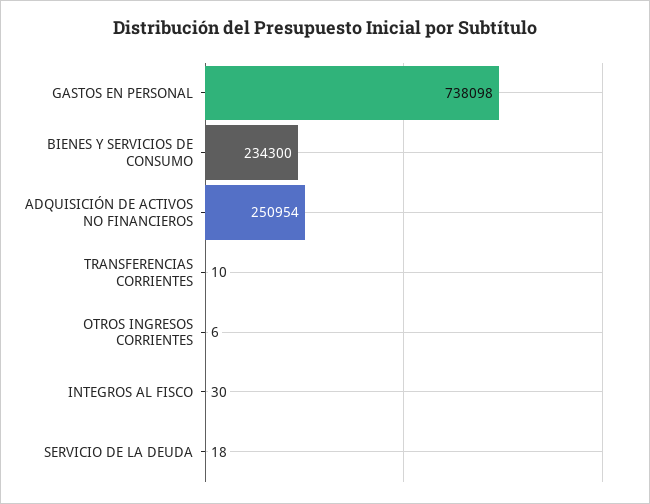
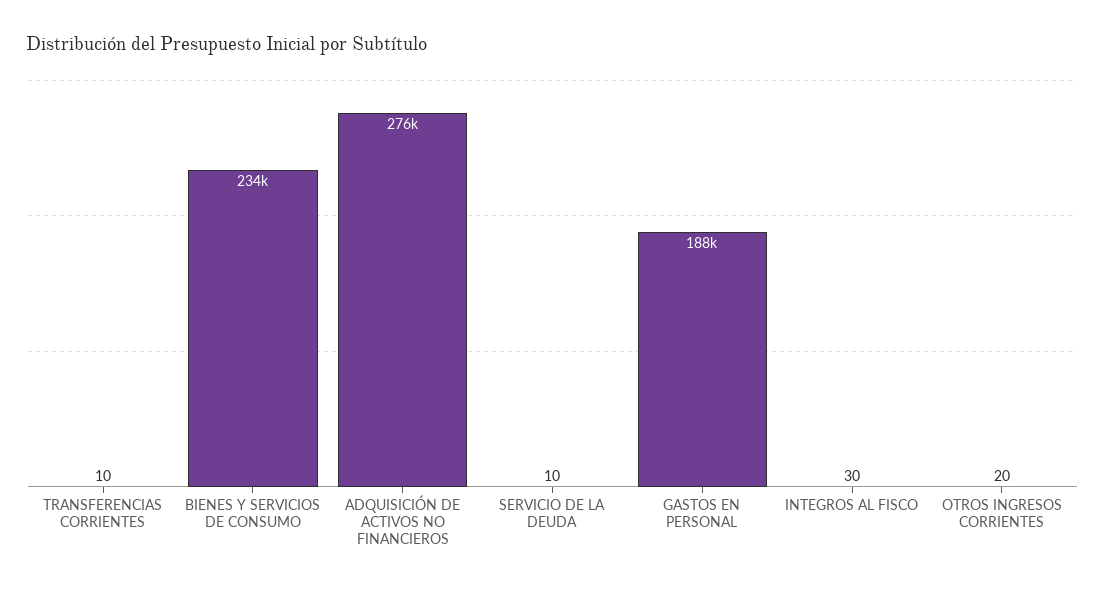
GASTOS EN PERSONAL: 738098 -> 188000
ADQUISICIÓN DE ACTIVOS NO FINANCIEROS: 250954 -> 276000
OTROS INGRESOS CORRIENTES: 6 -> 20
SERVICIO DE LA DEUDA: 18 -> 10

